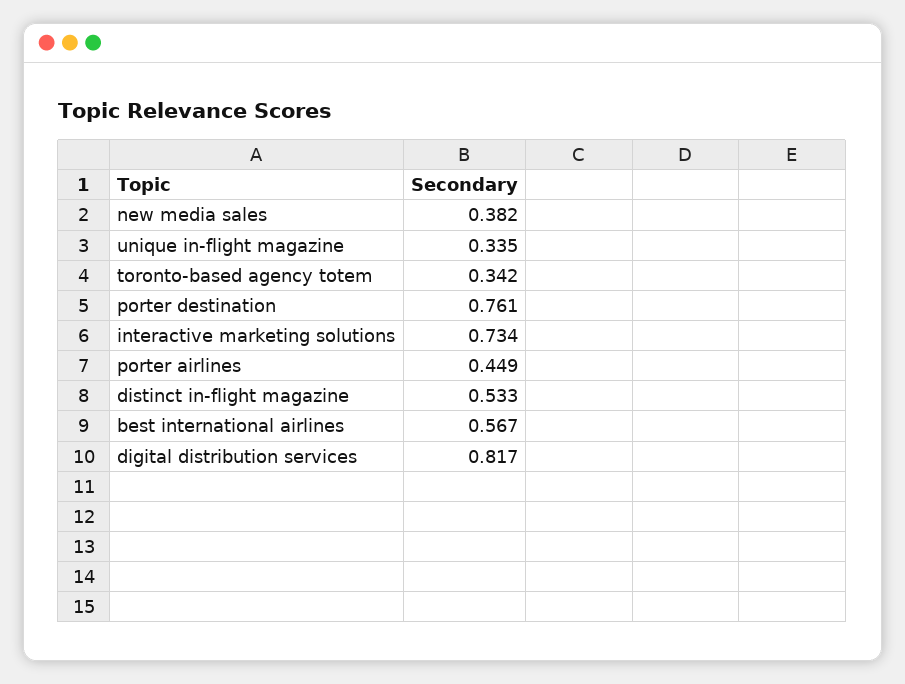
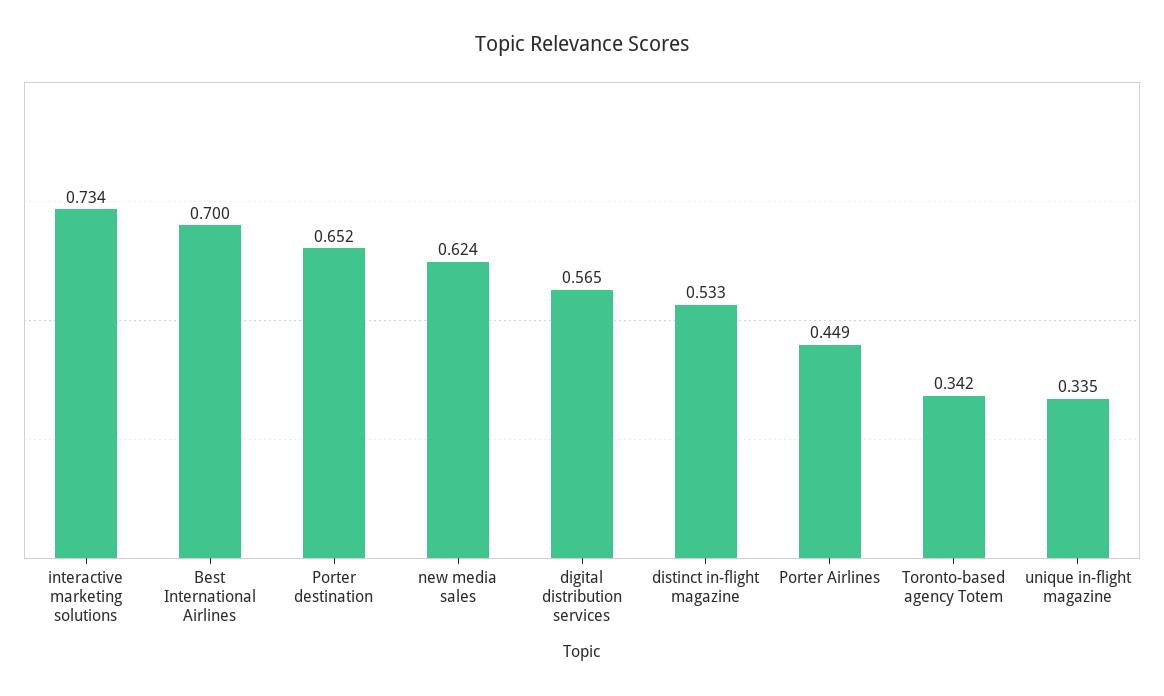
new media sales: 0.382 -> 0.624
porter destination: 0.761 -> 0.652
best international airlines: 0.567 -> 0.7
digital distribution services: 0.817 -> 0.565

